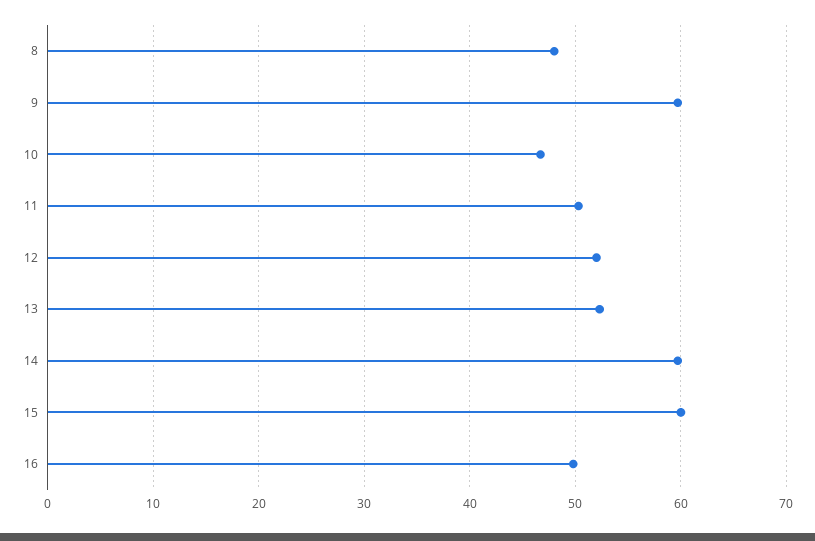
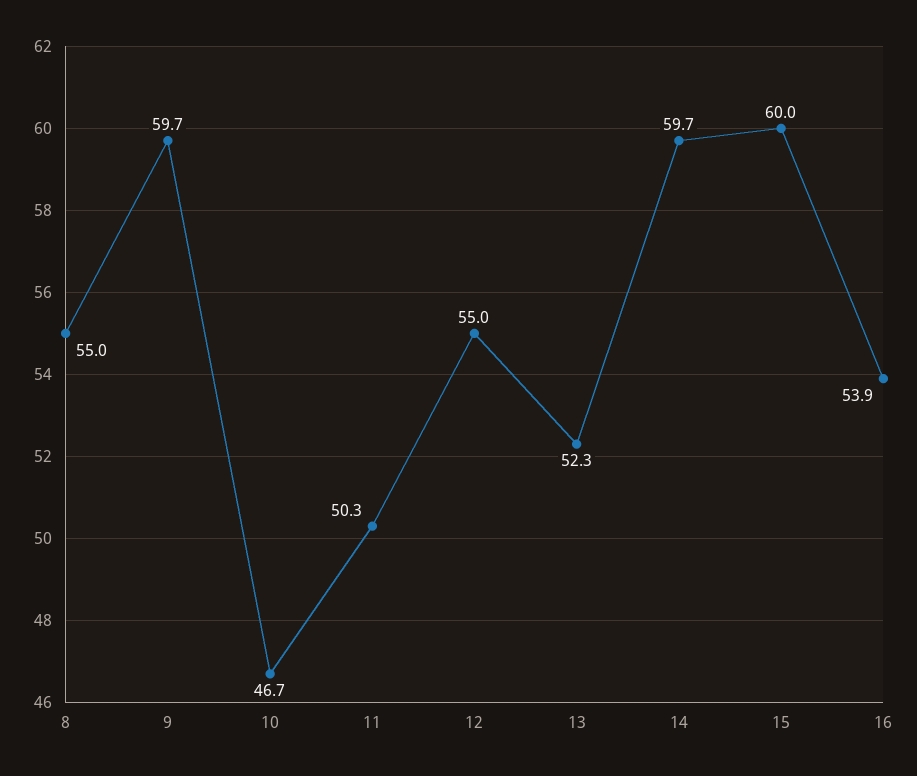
8: 48 -> 55
12: 52 -> 55
16: 50 -> 53.9

